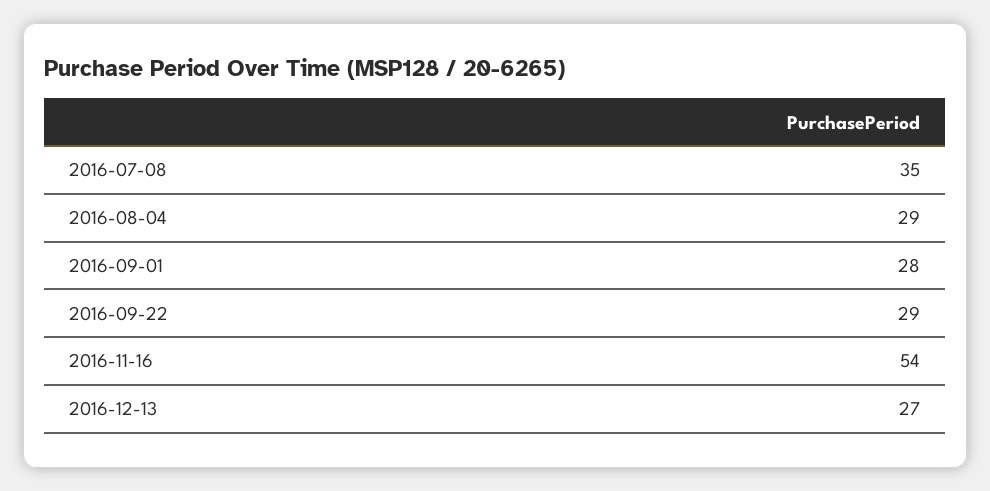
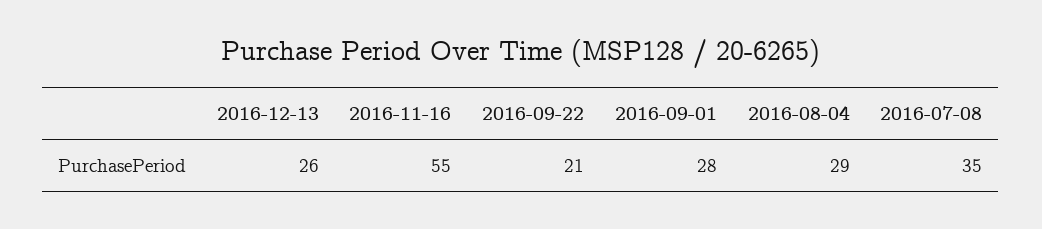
2016-09-22: 29 -> 21
2016-11-16: 54 -> 55
2016-12-13: 27 -> 26

